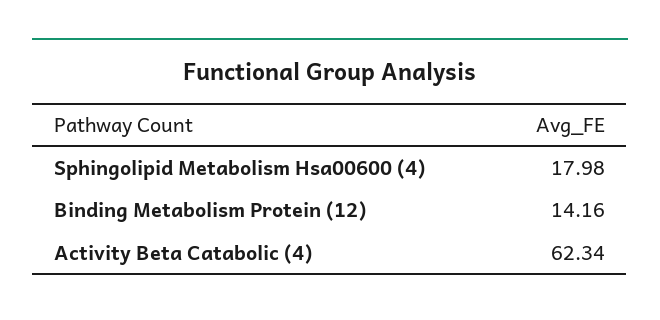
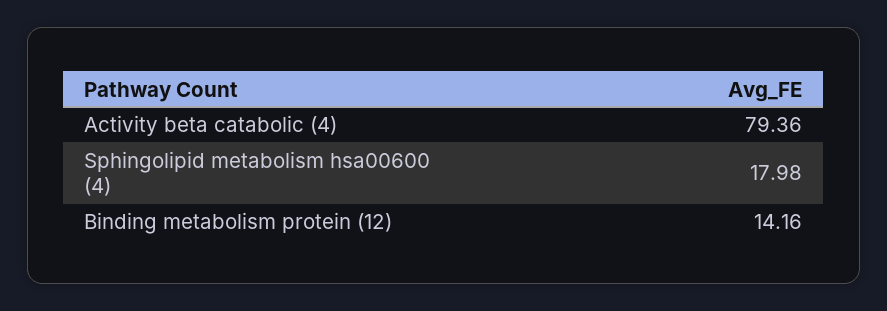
Activity Beta Catabolic (4): 62.34 -> 79.36

